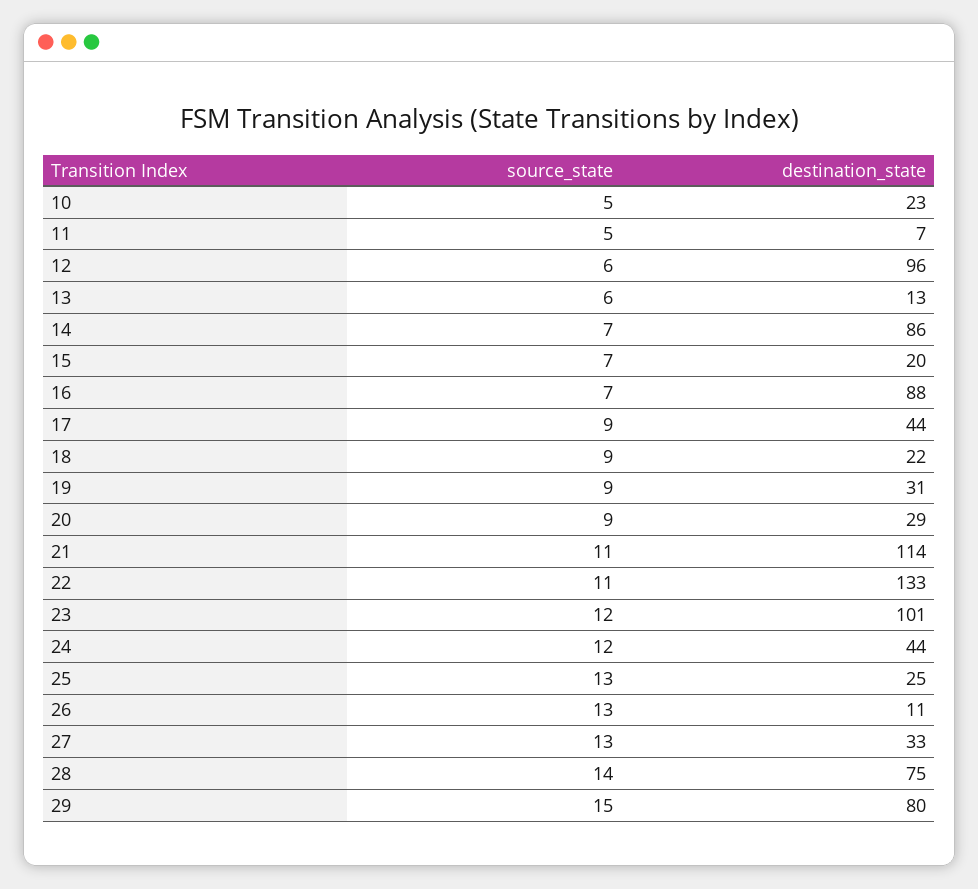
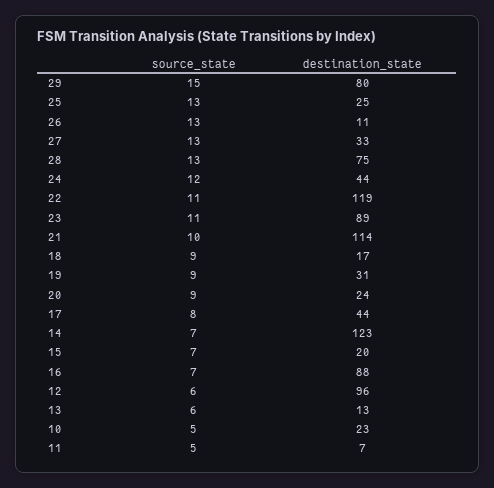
destination_state, 14: 86 -> 123
source_state, 17: 9 -> 8
destination_state, 18: 22 -> 17
destination_state, 20: 29 -> 24
source_state, 21: 11 -> 10
destination_state, 22: 133 -> 119
source_state, 23: 12 -> 11
destination_state, 23: 101 -> 89
source_state, 28: 14 -> 13

